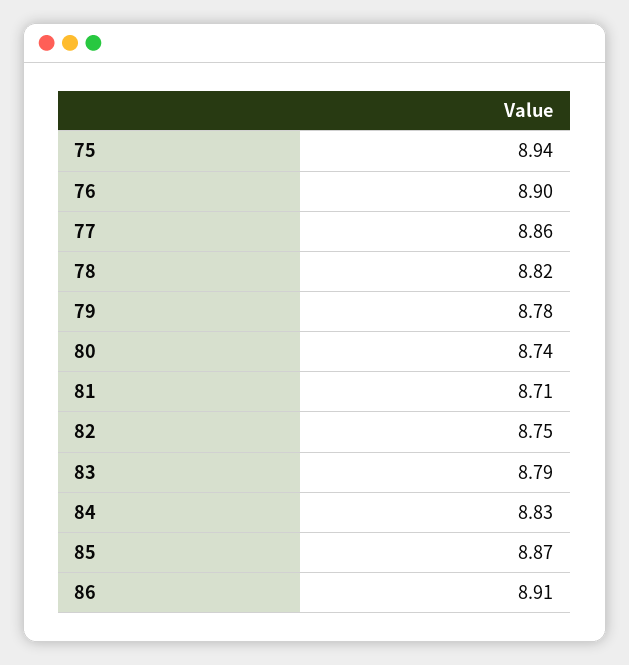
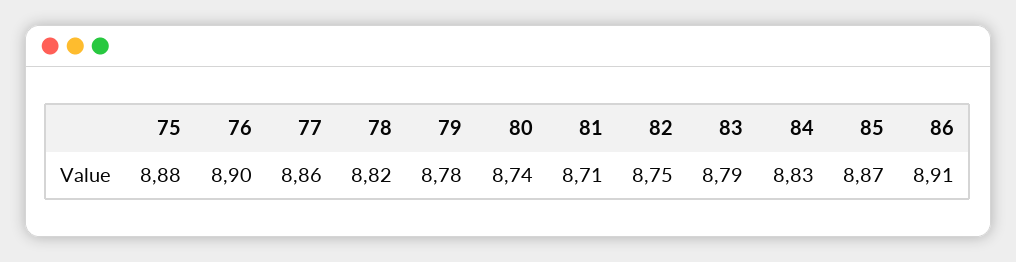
75: 8.94 -> 8.88

